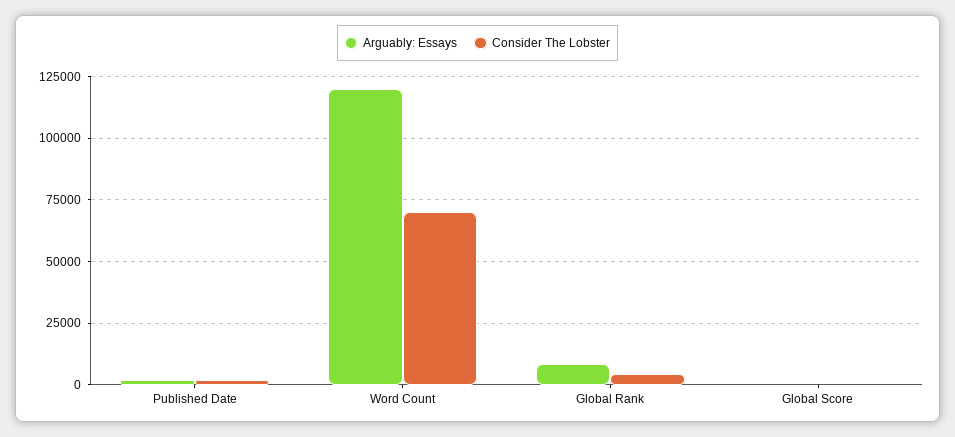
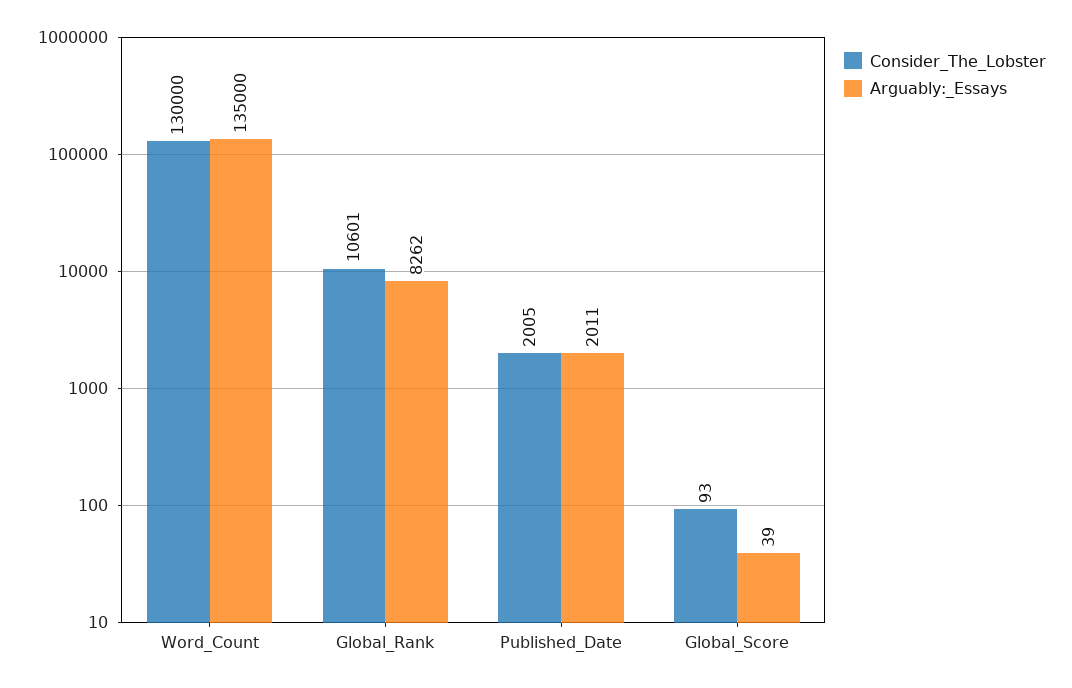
Arguably: Essays, Word Count: 120000 -> 135000
Consider The Lobster, Word Count: 70000 -> 130000
Consider The Lobster, Global Rank: 5000 -> 10601

